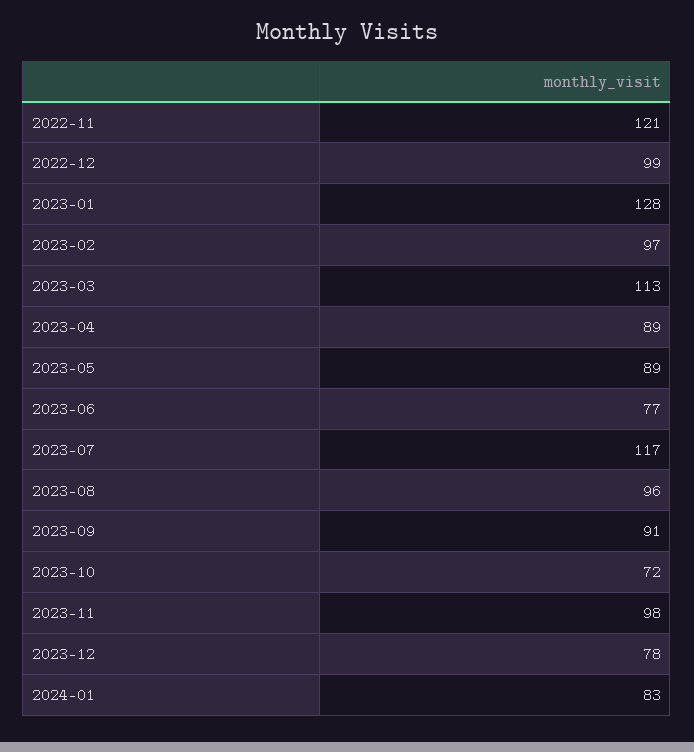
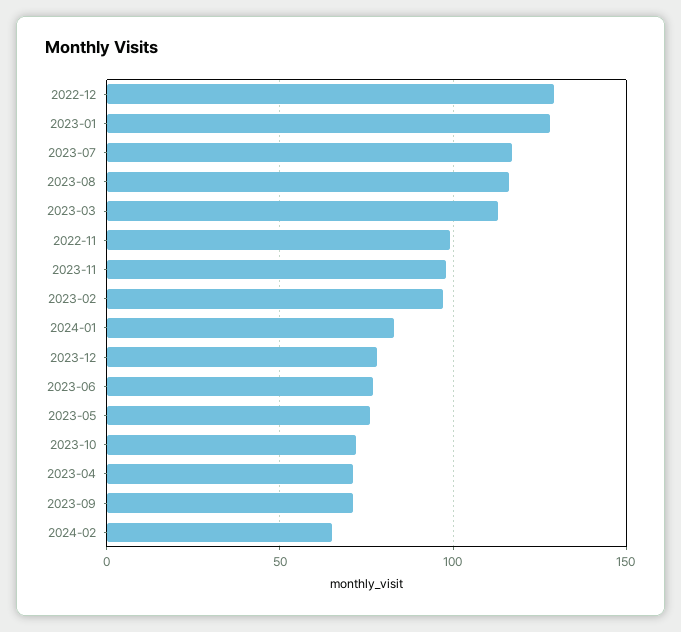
2022-11: 121 -> 100
2022-12: 99 -> 130
2023-04: 89 -> 70
2023-05: 89 -> 75
2023-08: 96 -> 115
2023-09: 91 -> 70
2024-02: none -> 65

